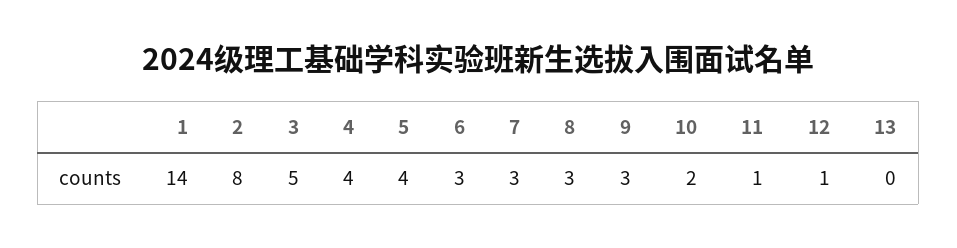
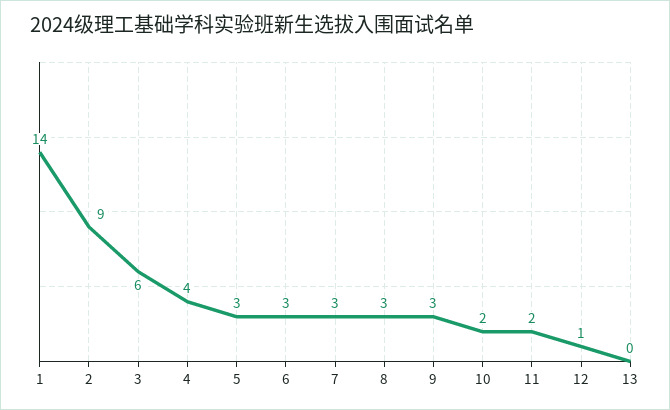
2: 8 -> 9
3: 5 -> 6
5: 4 -> 3
11: 1 -> 2

